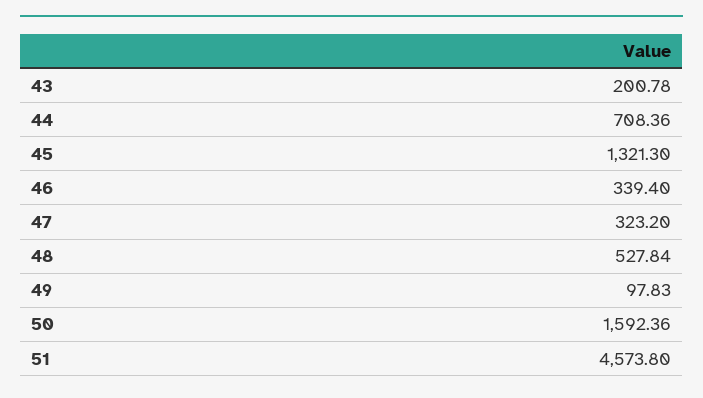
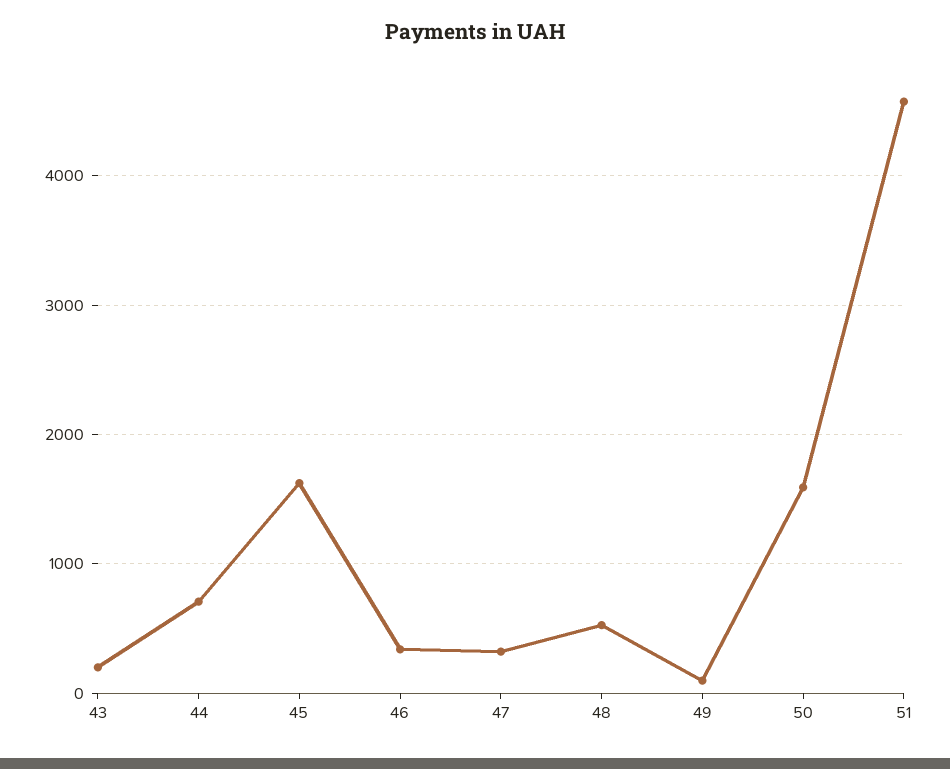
45: 1321.3 -> 1600

